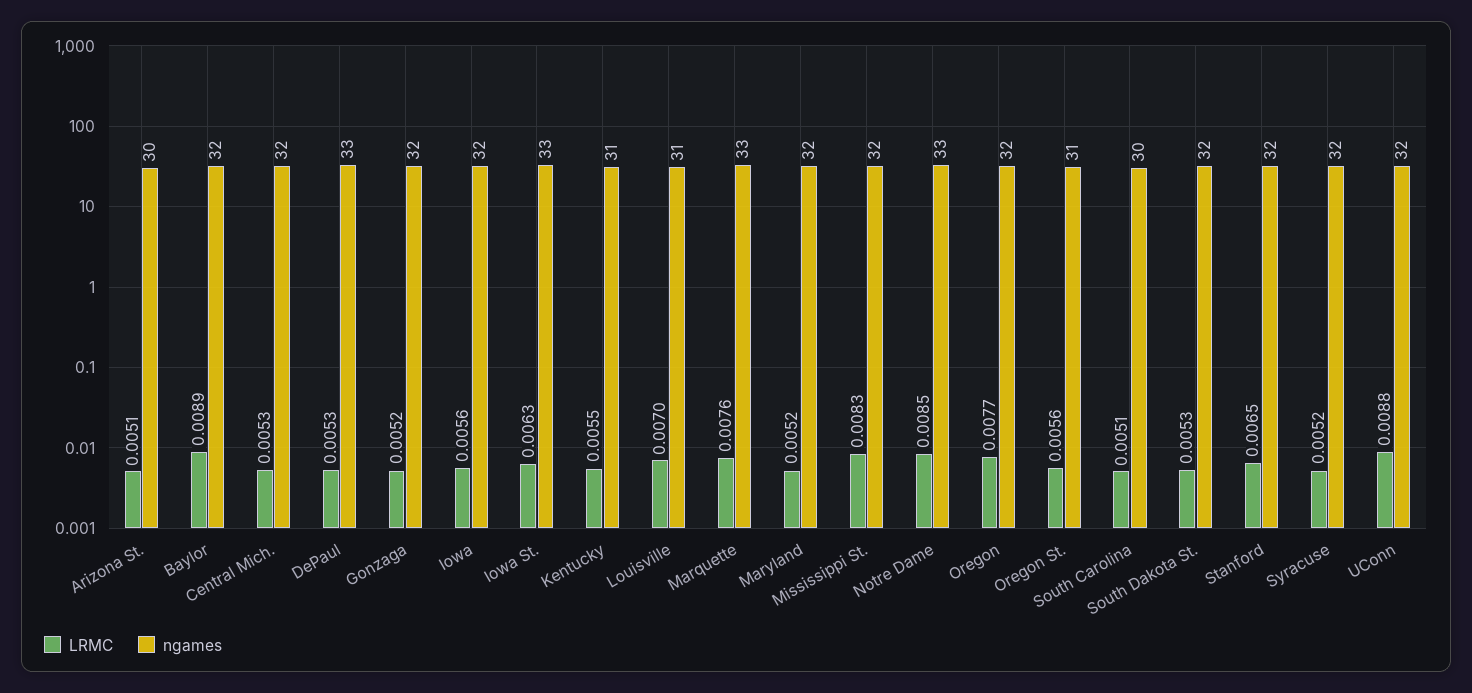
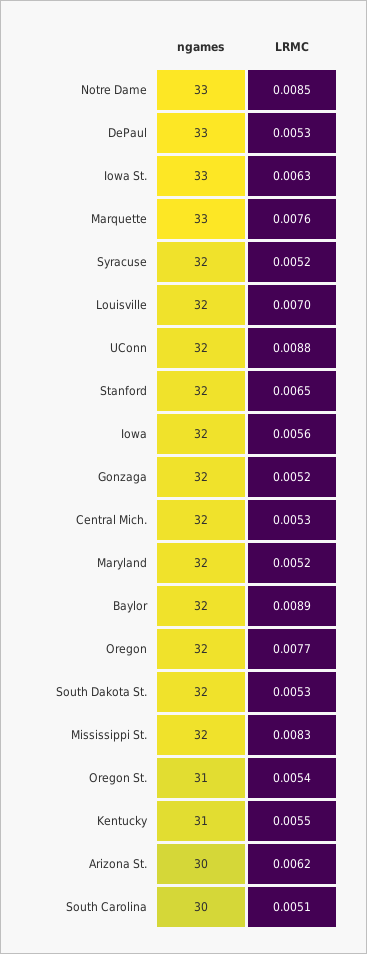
LRMC, Arizona St.: 0.0051 -> 0.0062
ngames, Louisville: 31 -> 32
LRMC, Oregon St.: 0.0056 -> 0.0054

